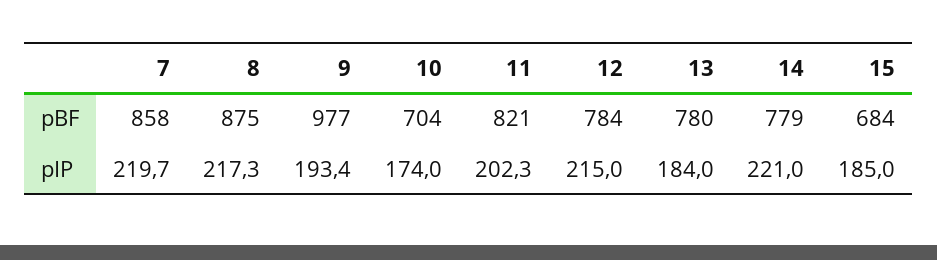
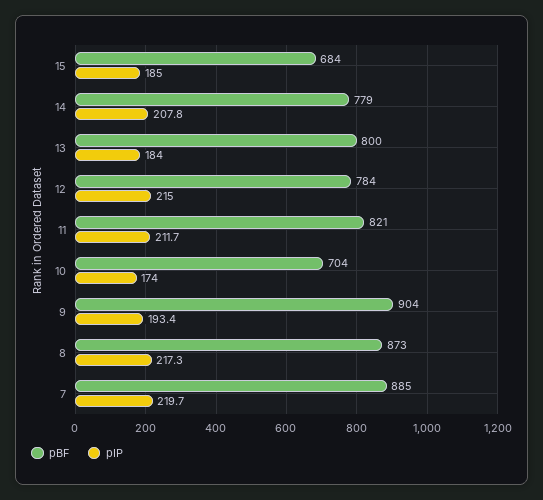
pBF, 7: 858 -> 885
pBF, 8: 875 -> 873
pBF, 9: 977 -> 904
pBF, 13: 780 -> 800
pIP, 11: 202.3 -> 211.7
pIP, 14: 221 -> 207.8

